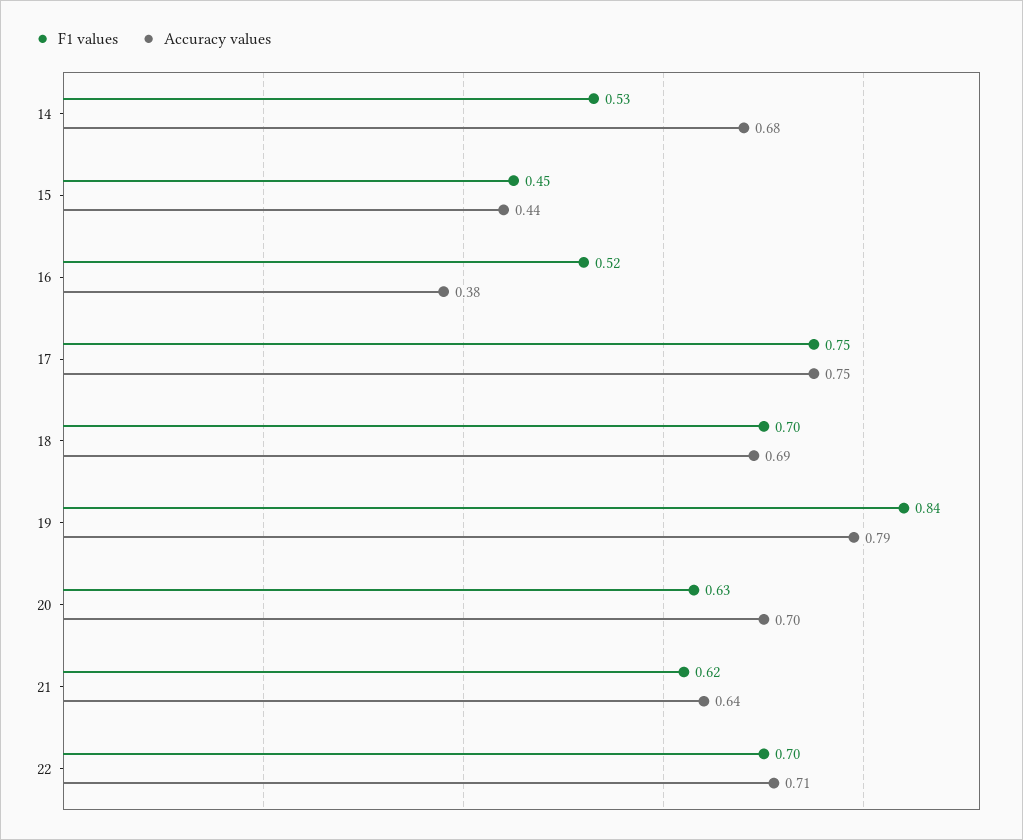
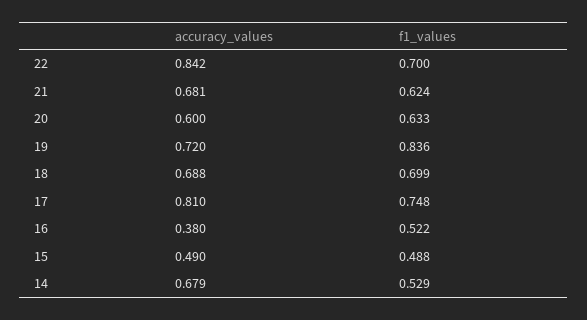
F1 values, 15: 0.45 -> 0.488
Accuracy values, 15: 0.44 -> 0.49
Accuracy values, 17: 0.75 -> 0.81
Accuracy values, 19: 0.79 -> 0.72
Accuracy values, 20: 0.7 -> 0.6
Accuracy values, 21: 0.64 -> 0.681
Accuracy values, 22: 0.71 -> 0.842

